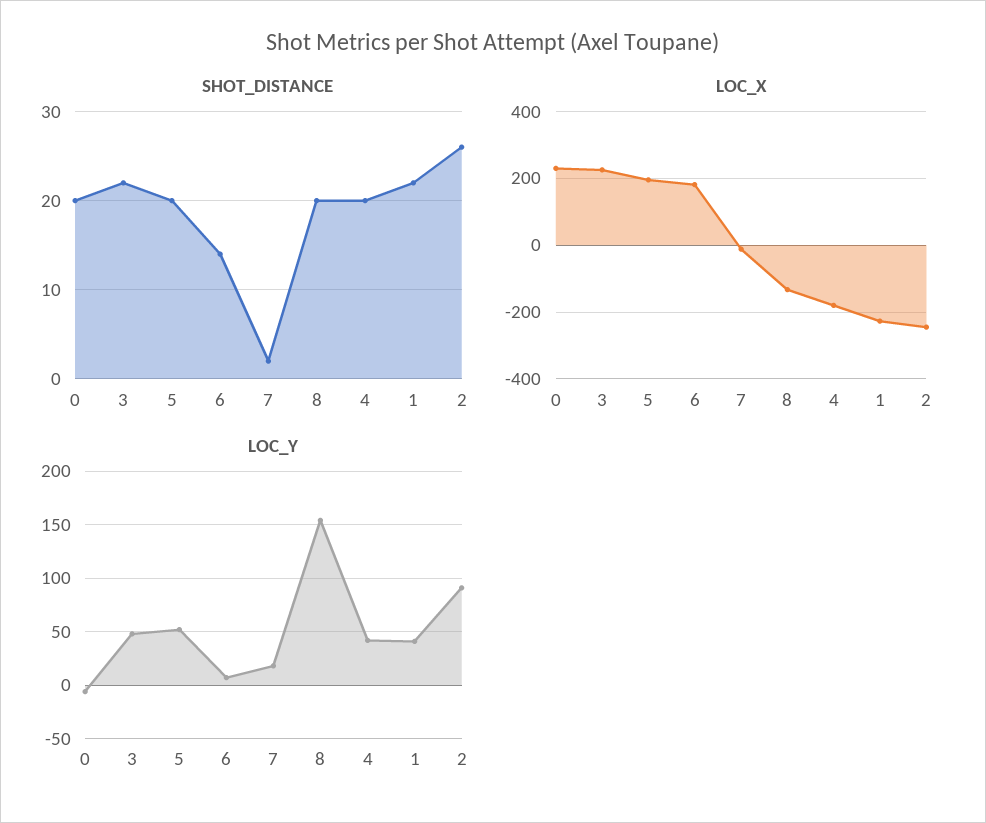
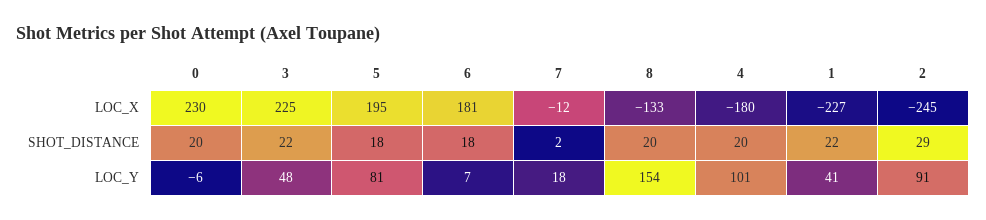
SHOT_DISTANCE, 5: 20 -> 18
SHOT_DISTANCE, 6: 14 -> 18
SHOT_DISTANCE, 2: 26 -> 29
LOC_Y, 5: 50 -> 81
LOC_Y, 4: 40 -> 101

